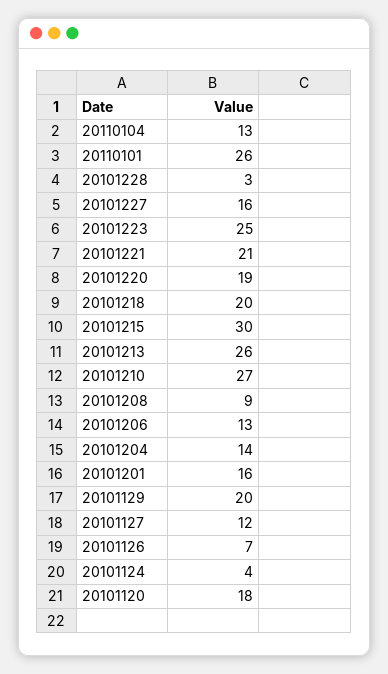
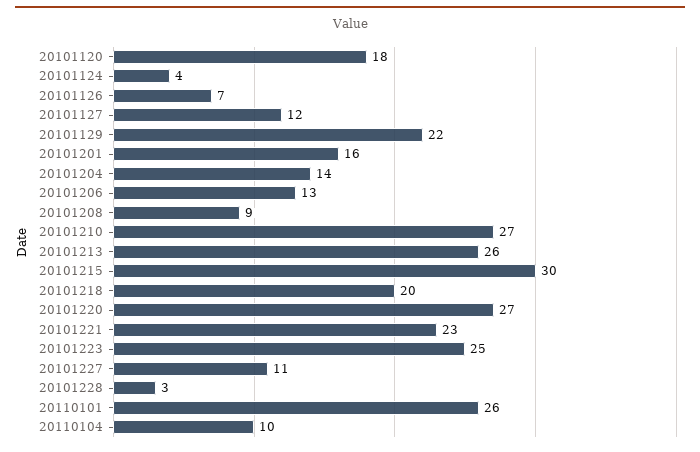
20110104: 13 -> 10
20101227: 16 -> 11
20101221: 21 -> 23
20101220: 19 -> 27
20101129: 20 -> 22

